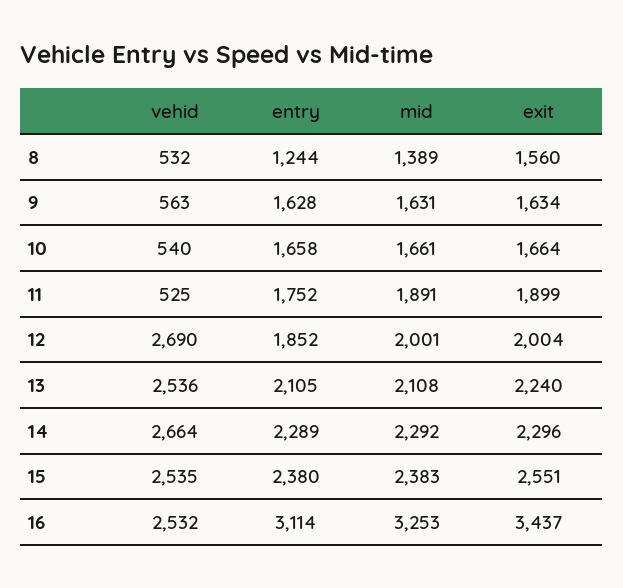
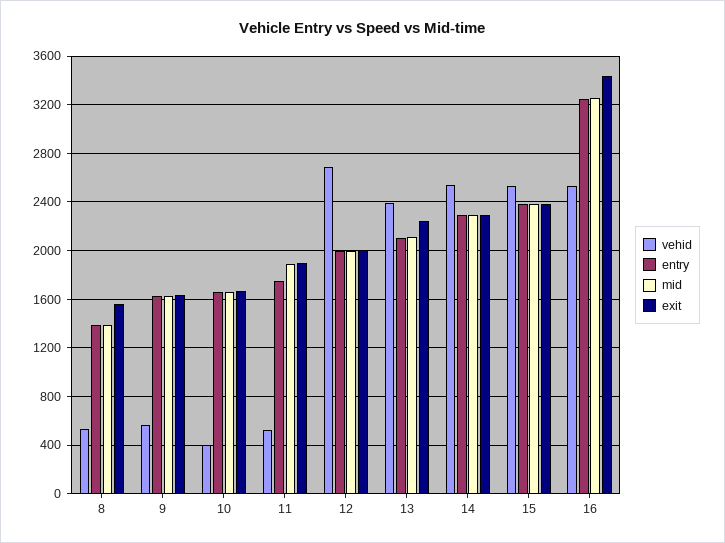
entry, 8: 1244 -> 1400
vehid, 10: 540 -> 400
entry, 12: 1852 -> 2000
vehid, 13: 2536 -> 2400
vehid, 14: 2664 -> 2550
exit, 15: 2551 -> 2400
entry, 16: 3114 -> 3250

